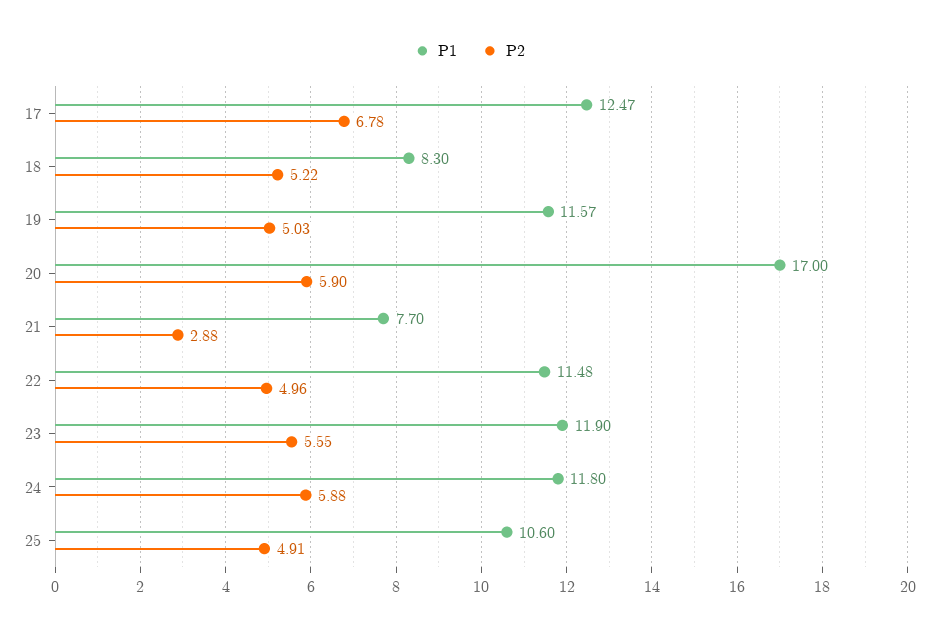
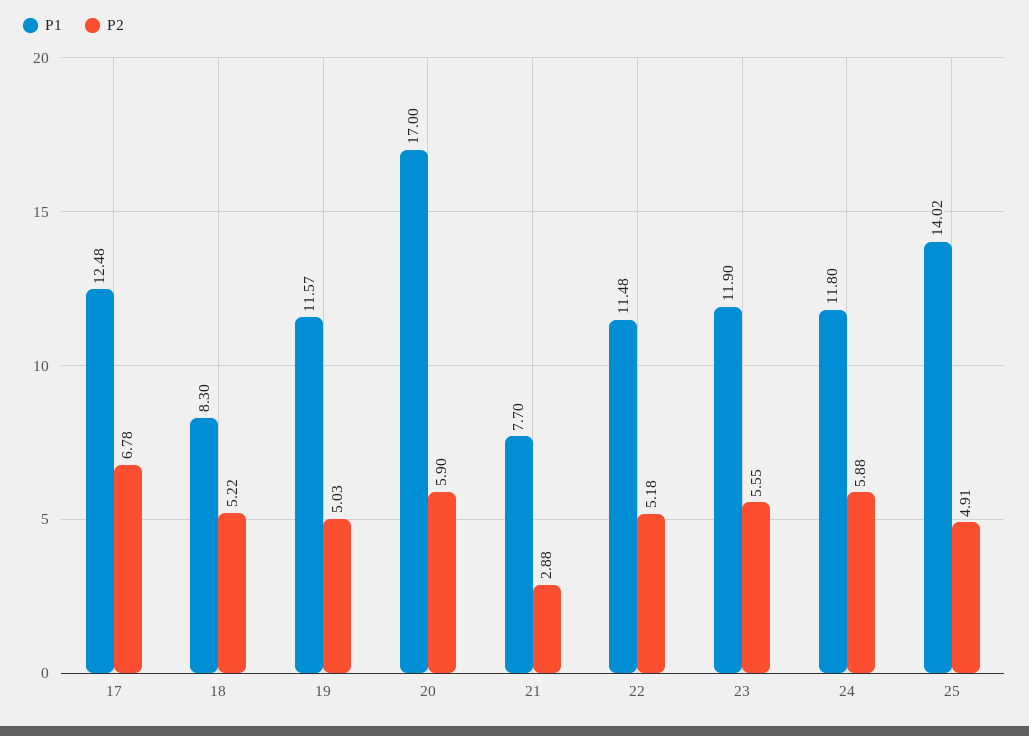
P1, 17: 12.47 -> 12.48
P2, 22: 4.96 -> 5.18
P1, 25: 10.6 -> 14.02

